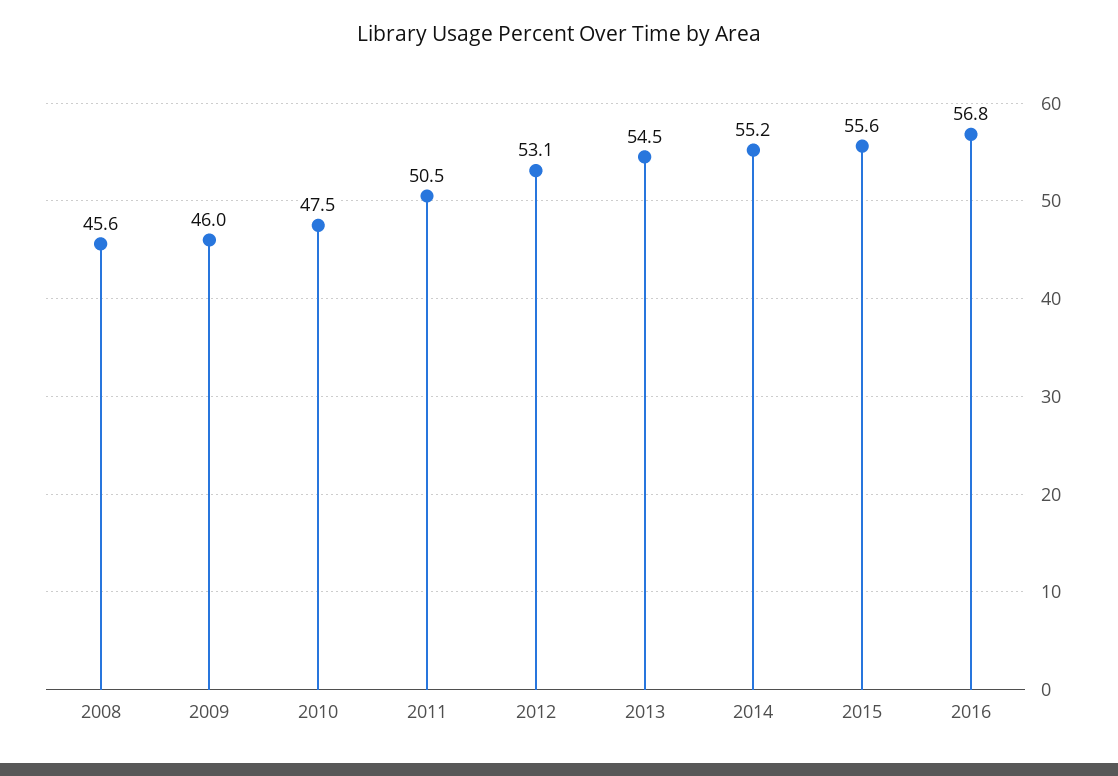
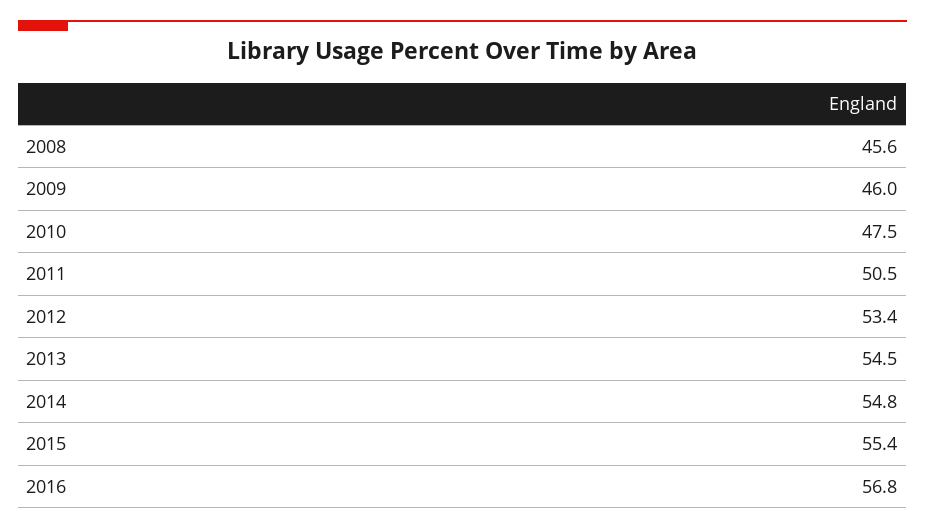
2012: 53.1 -> 53.4
2014: 55.2 -> 54.8
2015: 55.6 -> 55.4

